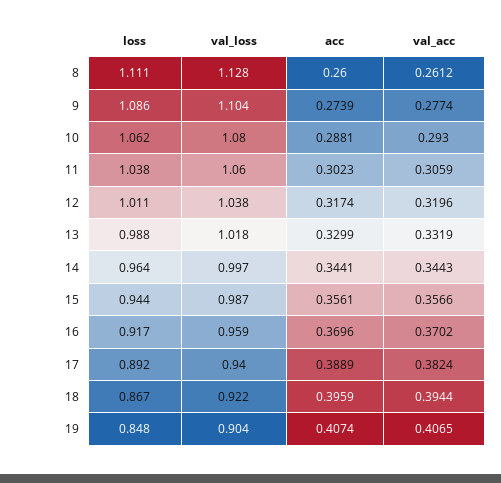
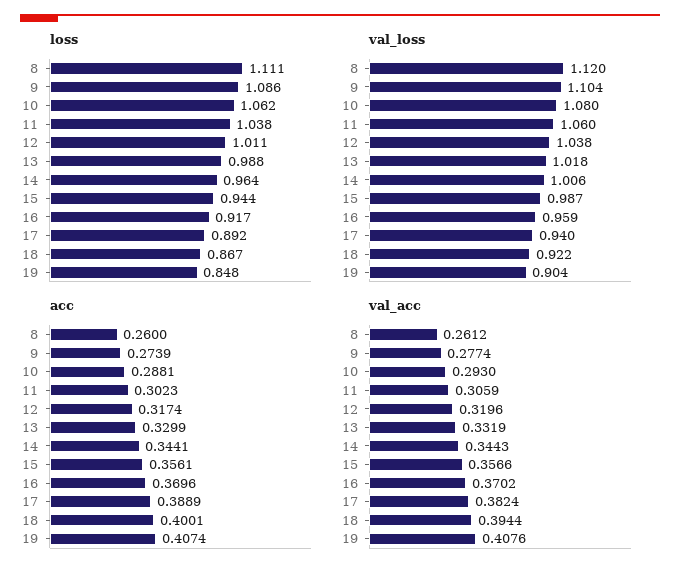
val_loss, 8: 1.128 -> 1.12
val_loss, 14: 0.997 -> 1.006
acc, 18: 0.3959 -> 0.4001
val_acc, 19: 0.4065 -> 0.4076

